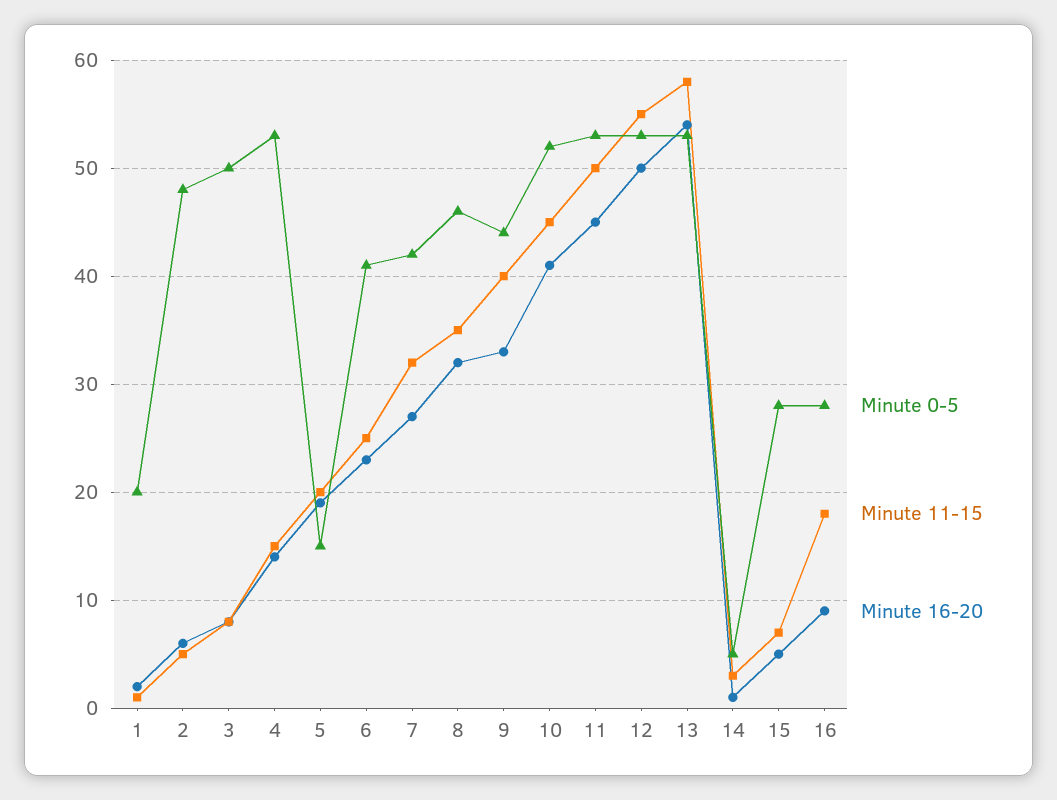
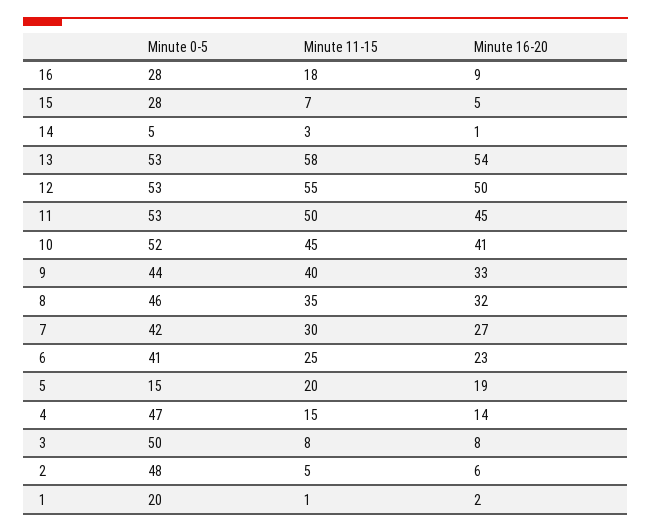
Minute 0-5, 4: 53 -> 47
Minute 11-15, 7: 32 -> 30

